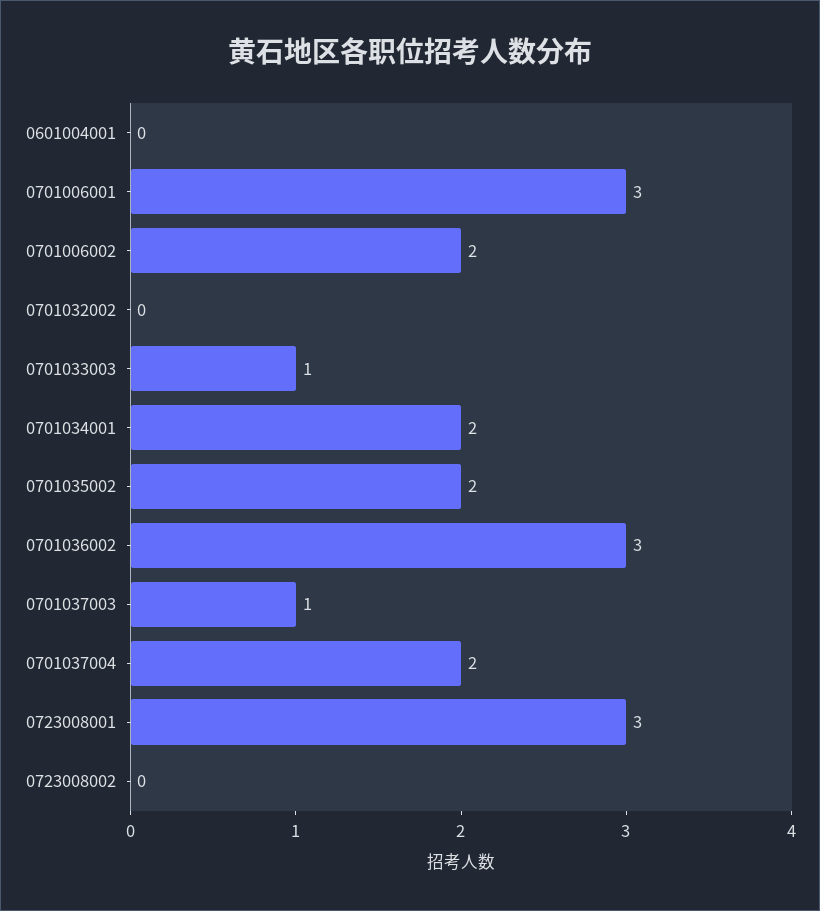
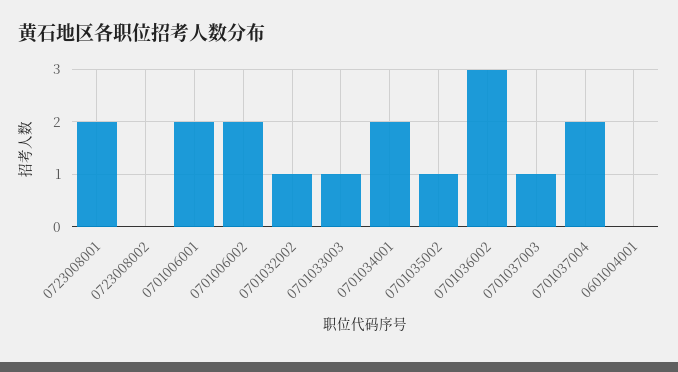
0701006001: 3 -> 2
0701032002: 0 -> 1
0701035002: 2 -> 1
0723008001: 3 -> 2

